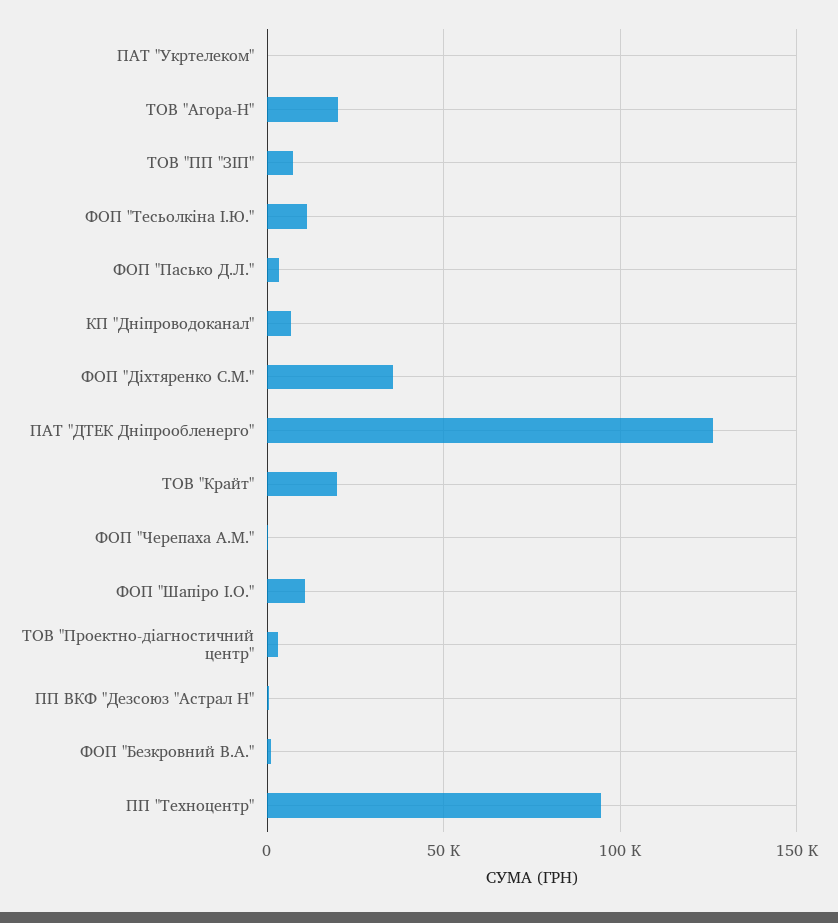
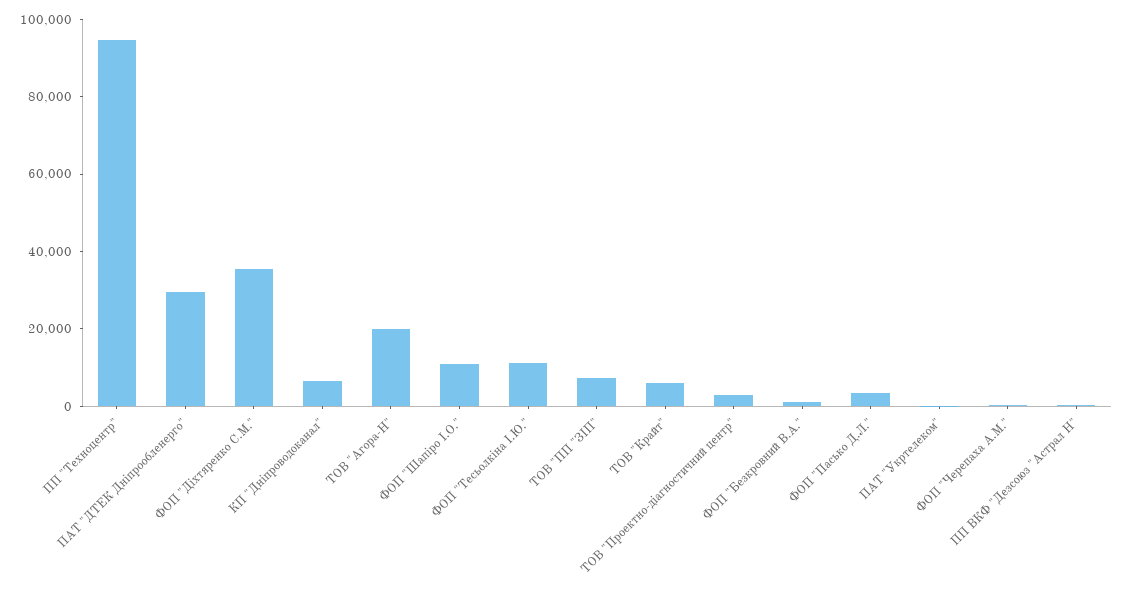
ПАТ "ДТЕК Дніпрообленерго": 125000 -> 30000
ТОВ "Крайт": 20000 -> 5000

